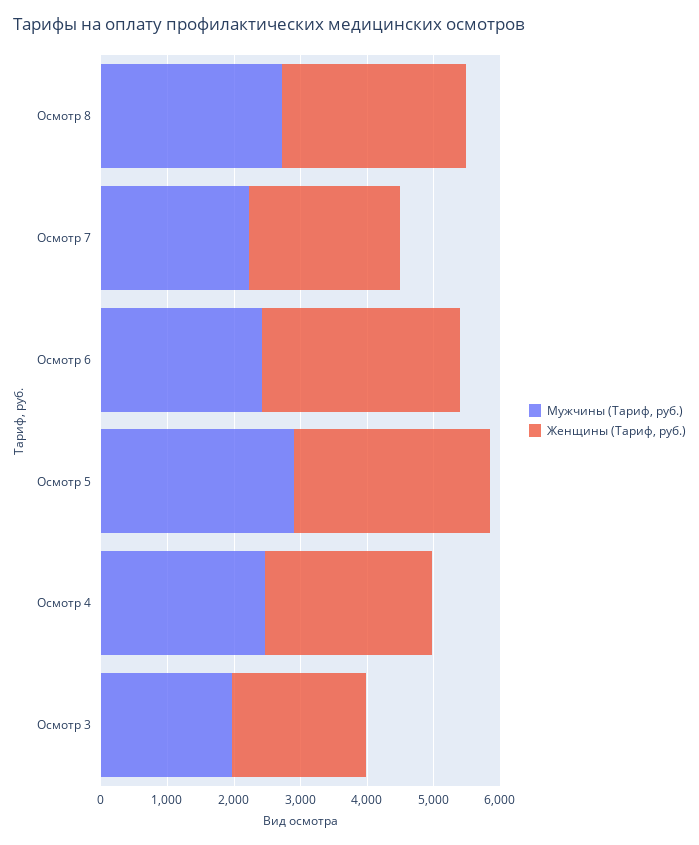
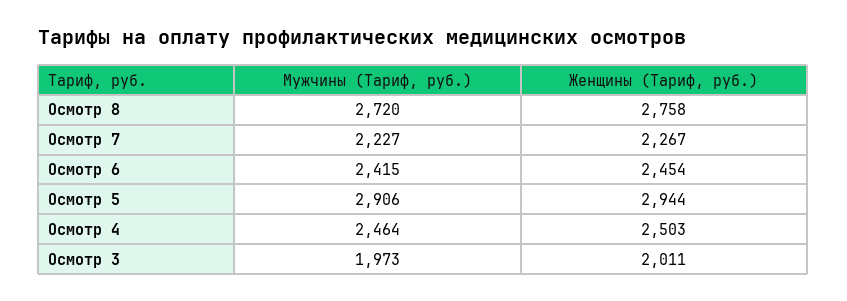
Женщины (Тариф, руб.), Осмотр 6: 3000 -> 2454

